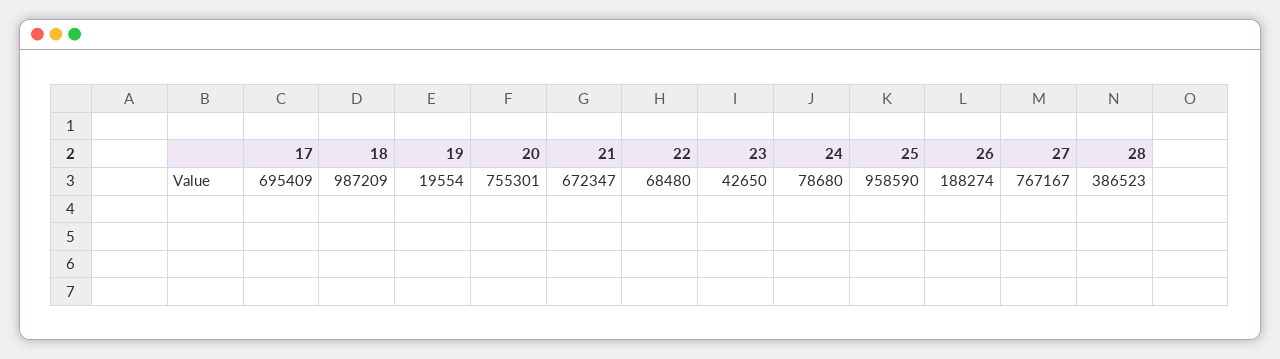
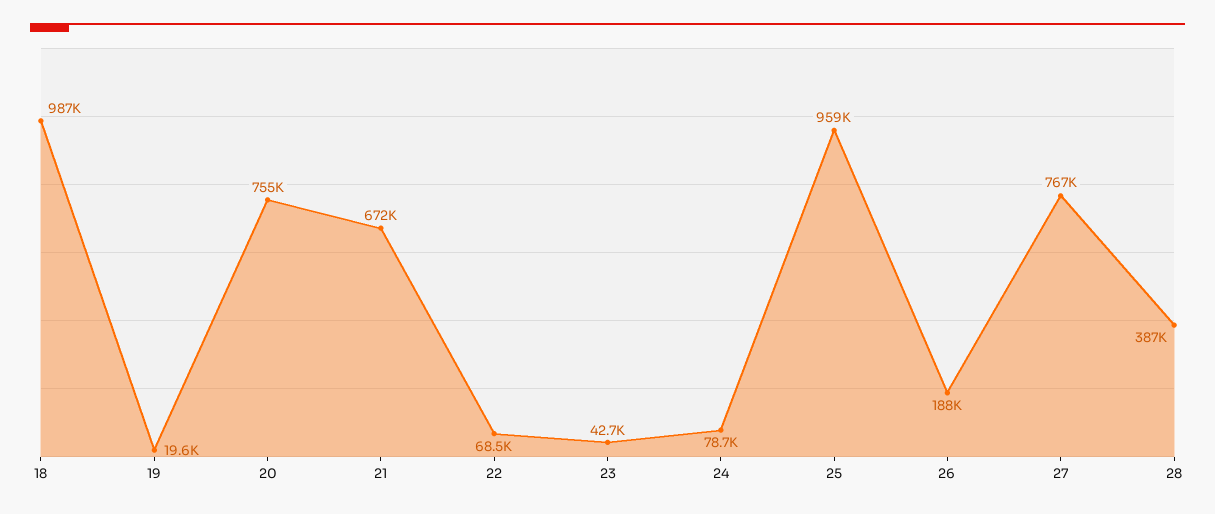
17: 695409 -> none

